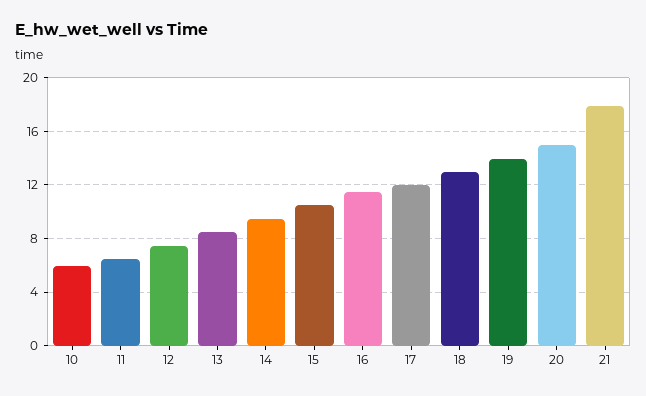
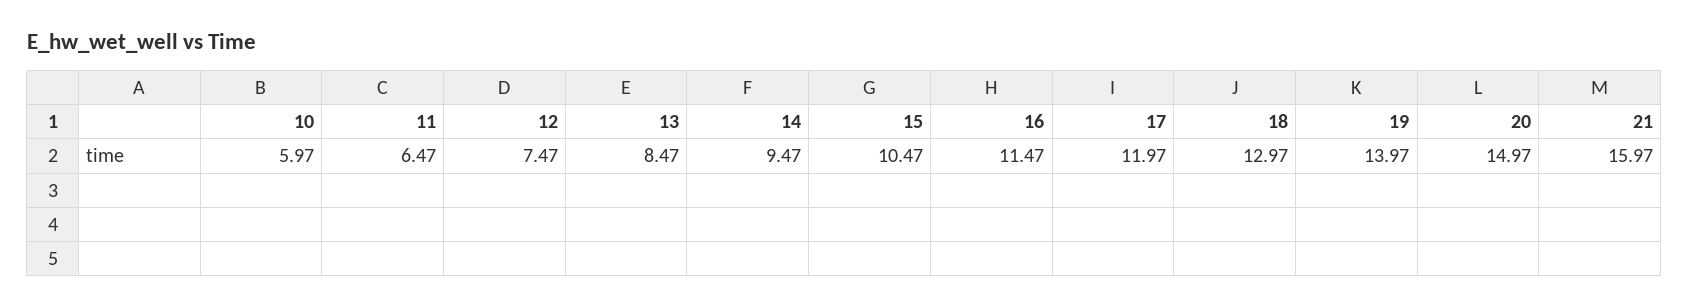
21: 18 -> 15.97

